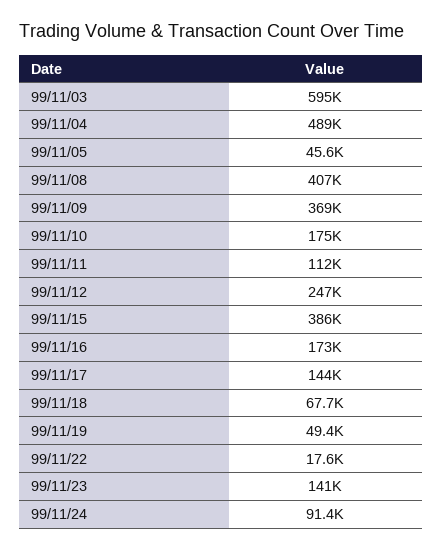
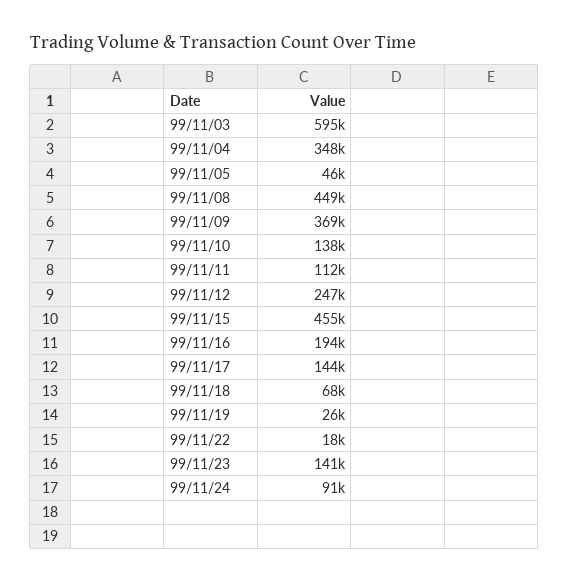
99/11/04: 489000 -> 348000
99/11/08: 407000 -> 449000
99/11/10: 175000 -> 138000
99/11/15: 386000 -> 455000
99/11/16: 173000 -> 194000
99/11/19: 49400 -> 26000

